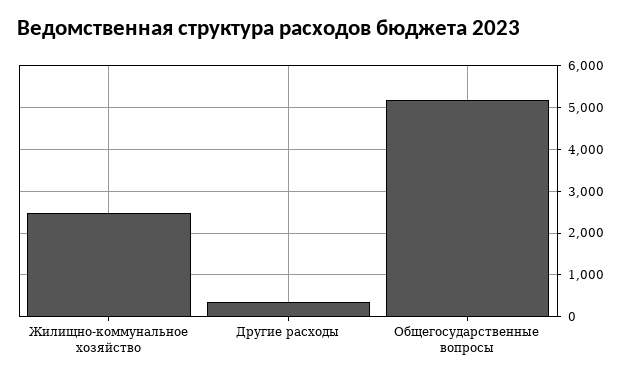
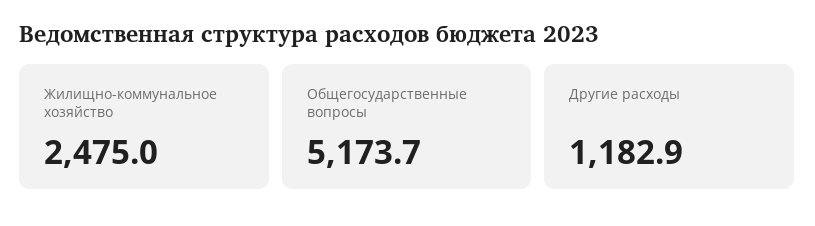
Другие расходы: 400 -> 1182.9

